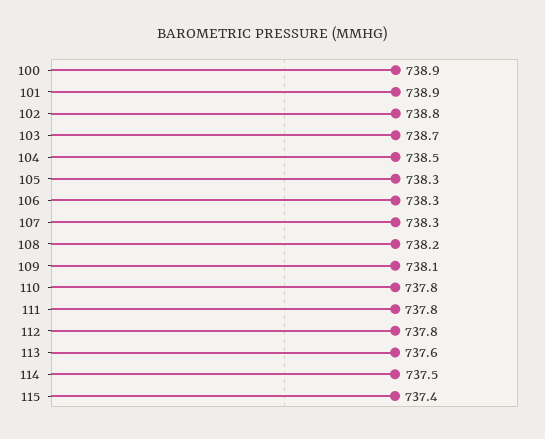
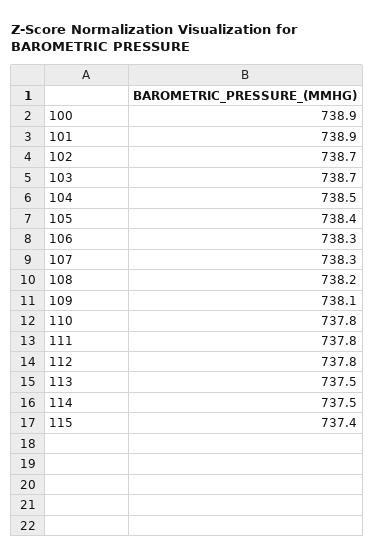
102: 738.8 -> 738.7
105: 738.3 -> 738.4
113: 737.6 -> 737.5

